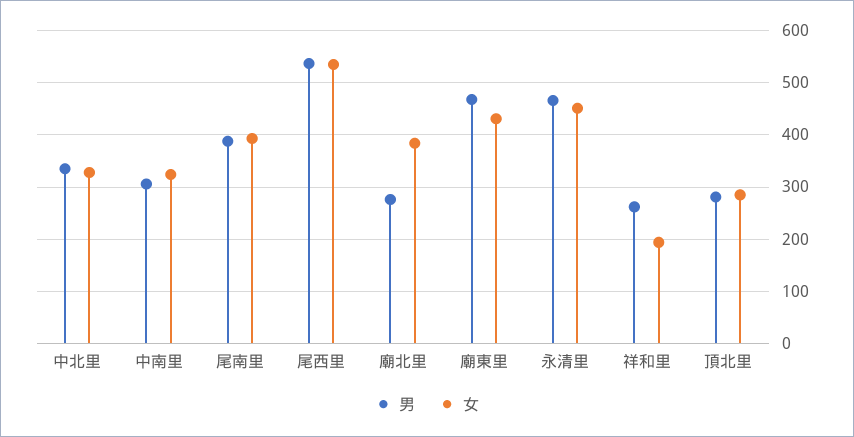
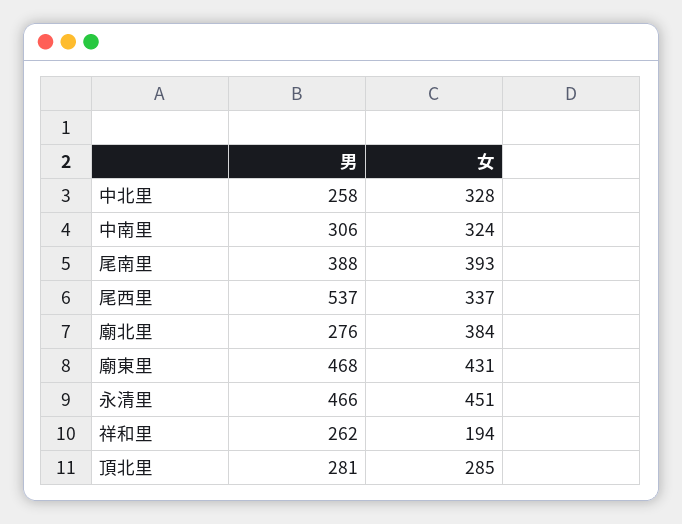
男, 中北里: 340 -> 258
女, 尾西里: 540 -> 337

